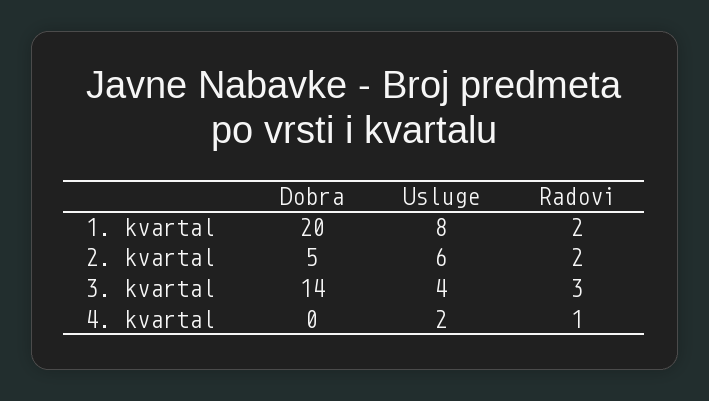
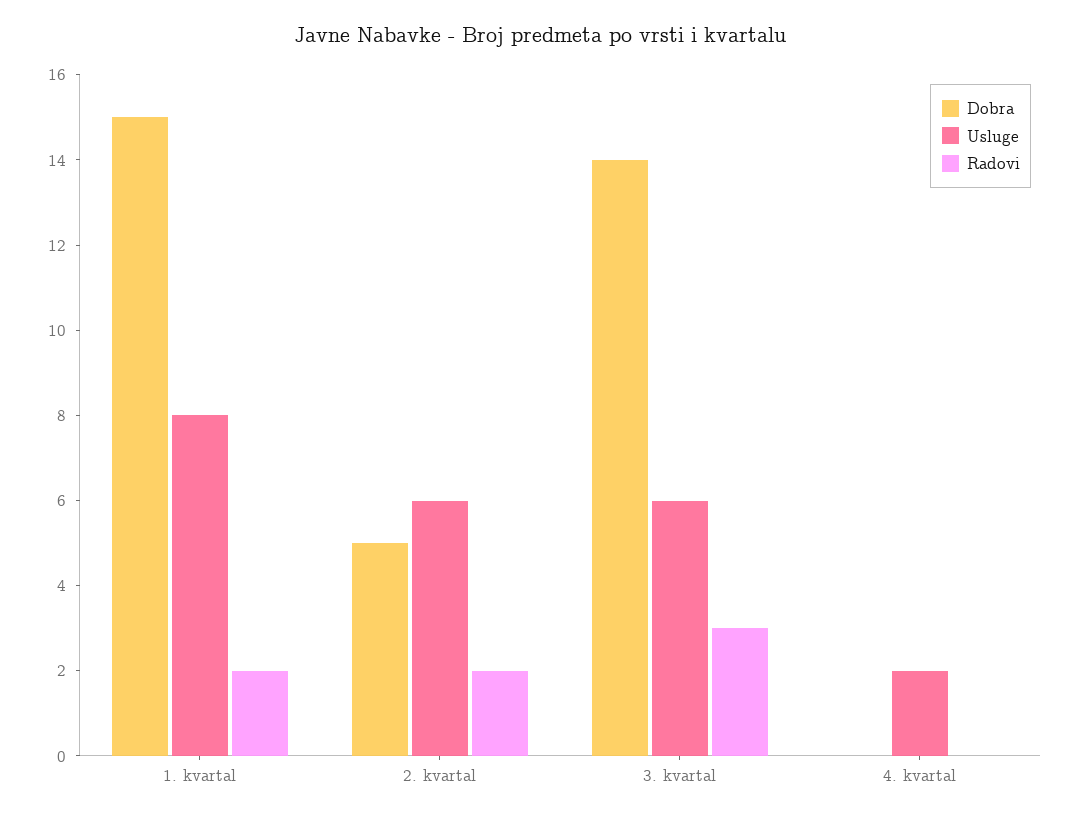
Dobra, 1. kvartal: 20 -> 15
Usluge, 3. kvartal: 4 -> 6
Radovi, 4. kvartal: 1 -> 0

